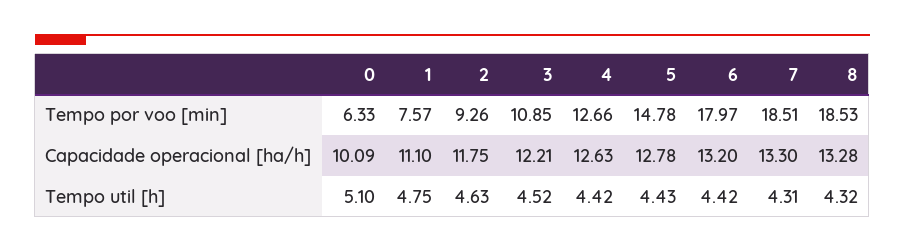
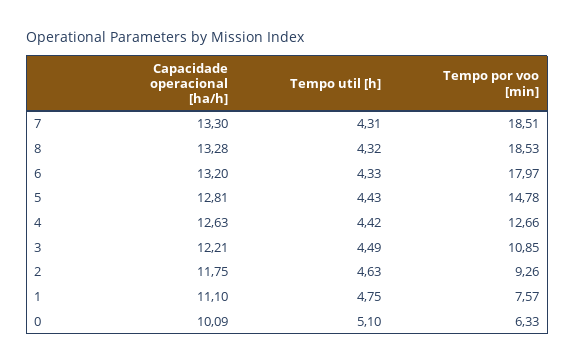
5, Capacidade operacional [ha/h]: 12.78 -> 12.81
3, Tempo util [h]: 4.52 -> 4.49
6, Tempo util [h]: 4.42 -> 4.33

